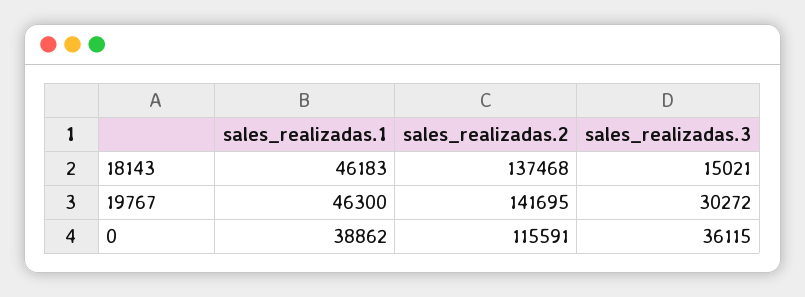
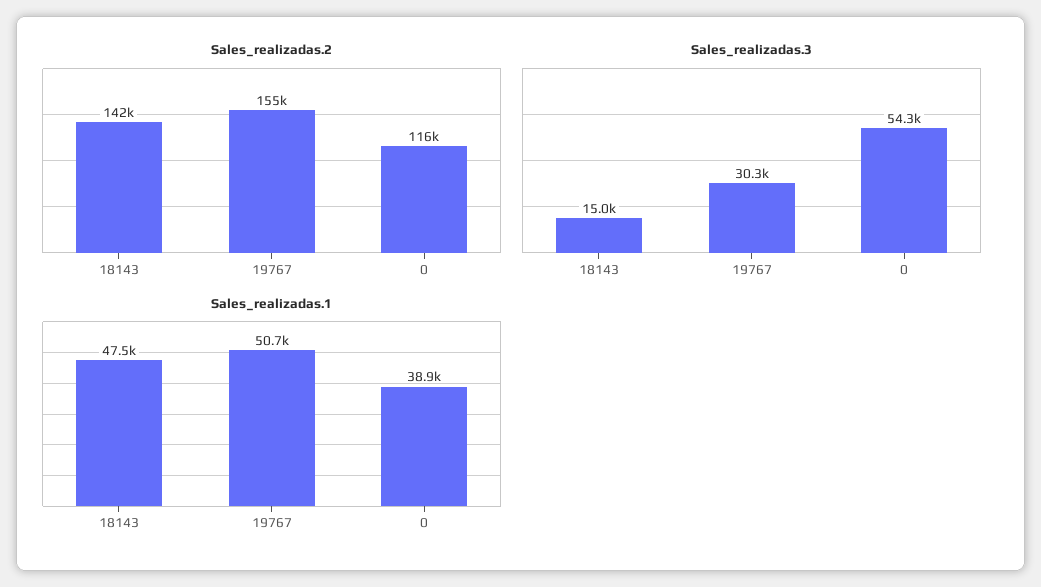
sales_realizadas.1, 18143: 46183 -> 47500
sales_realizadas.2, 18143: 137468 -> 142000
sales_realizadas.1, 19767: 46300 -> 50700
sales_realizadas.2, 19767: 141695 -> 155000
sales_realizadas.3, 0: 36115 -> 54300

